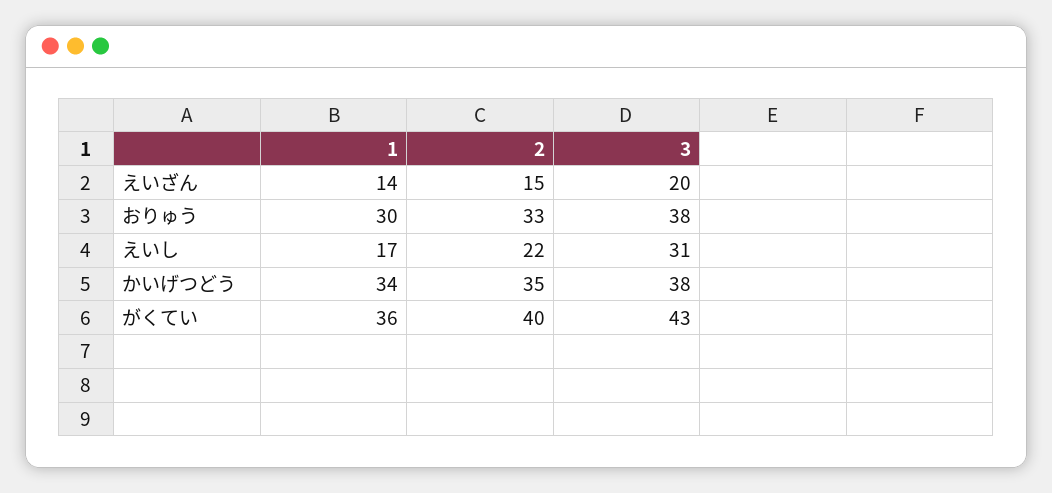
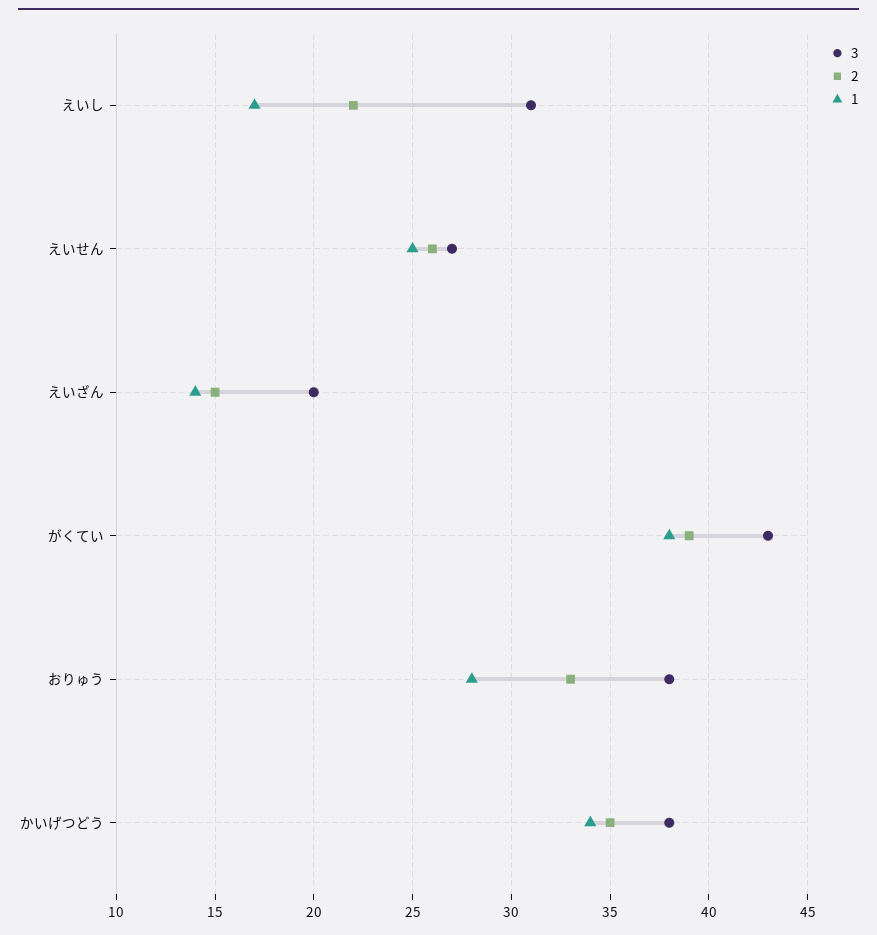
1, おりゅう: 30 -> 28
1, がくてい: 36 -> 38
2, がくてい: 40 -> 39
3, えいせん: none -> 27
2, えいせん: none -> 26
1, えいせん: none -> 25

